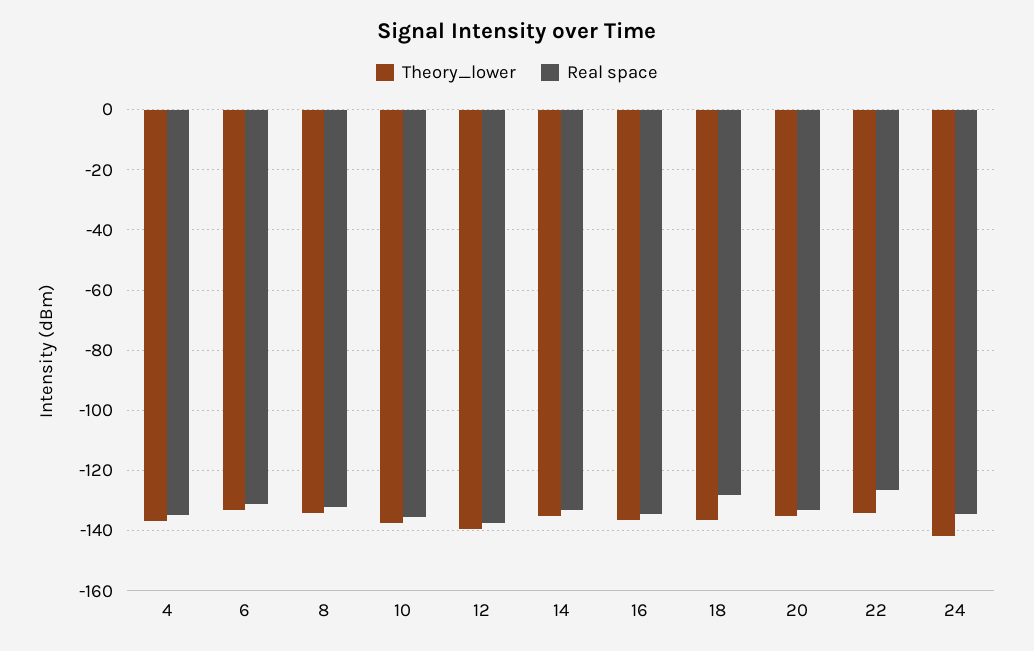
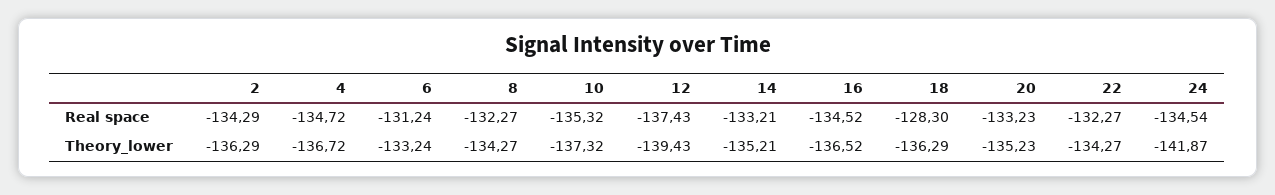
Real space, 22: -126 -> -132.27
Real space, 2: none -> -134.29
Theory_lower, 2: none -> -136.29

